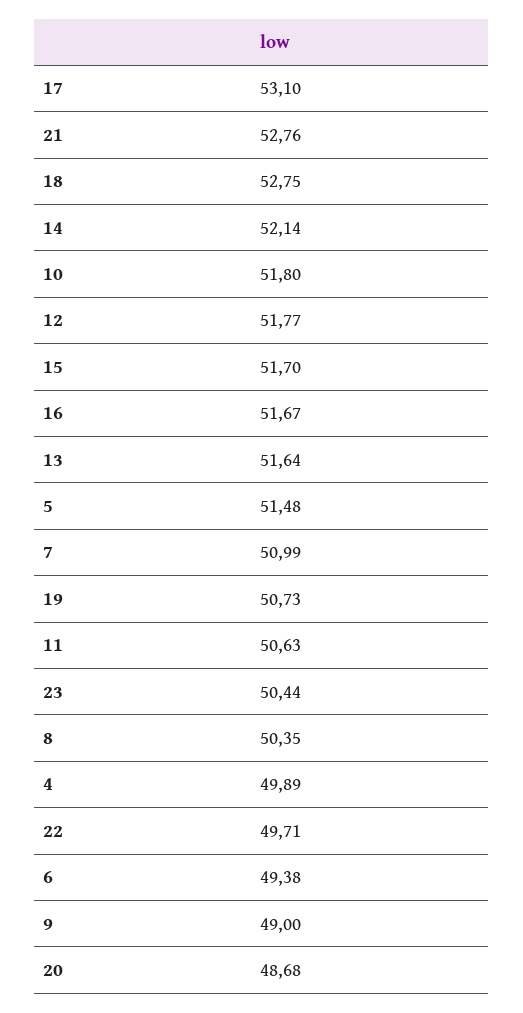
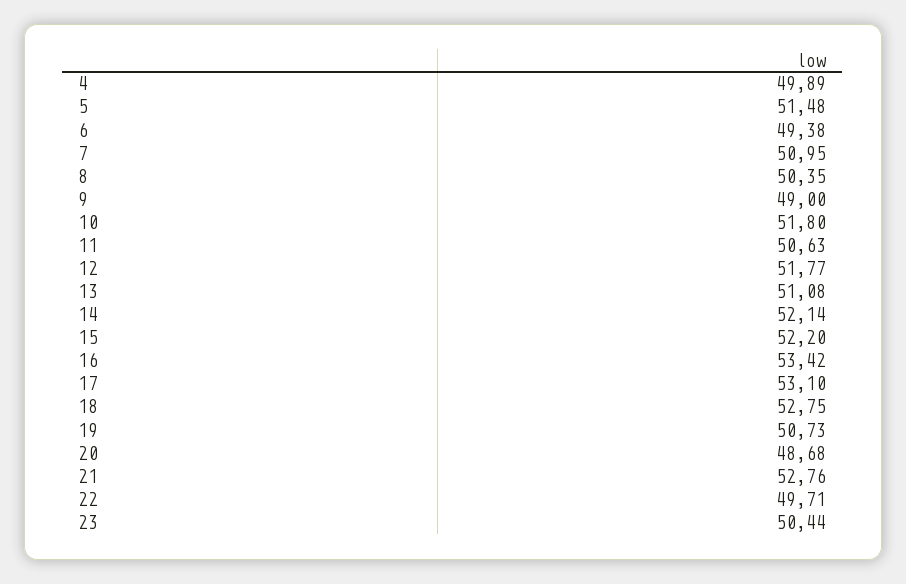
15: 51.7 -> 52.2
16: 51.67 -> 53.42
13: 51.64 -> 51.08
7: 50.99 -> 50.95

